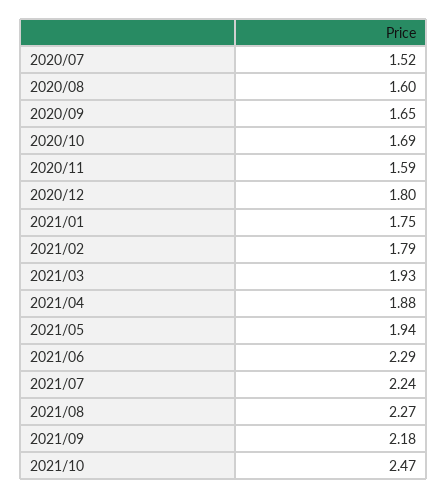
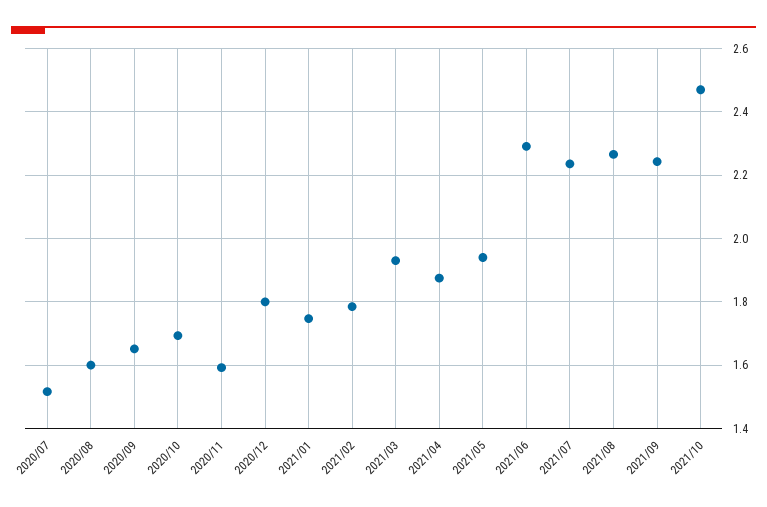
2021/09: 2.18 -> 2.24

